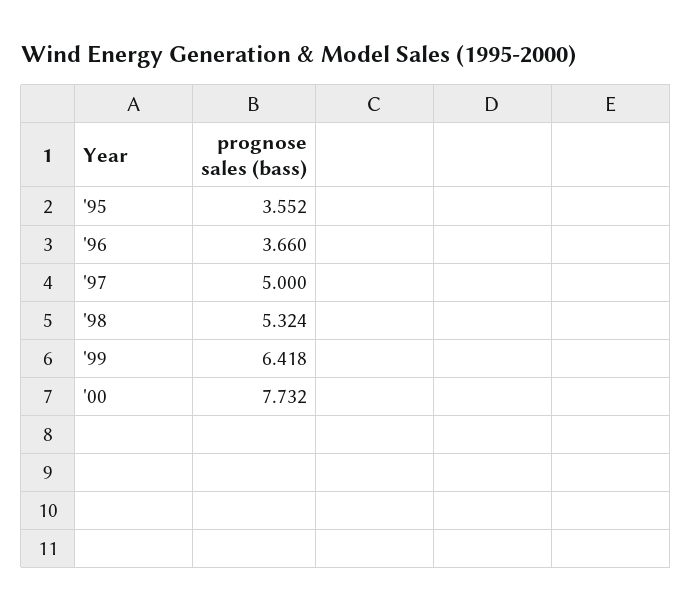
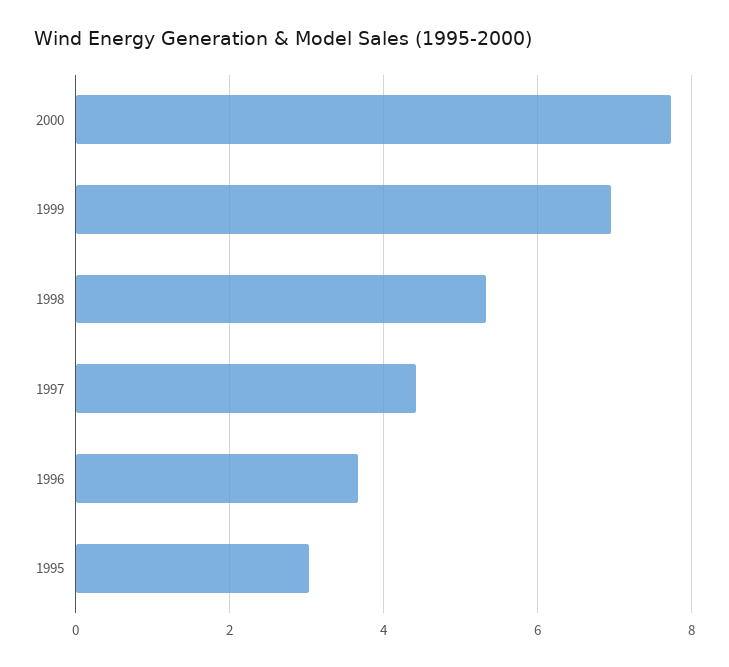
'95: 3.552 -> 3
'97: 5 -> 4.4
'99: 6.418 -> 7

